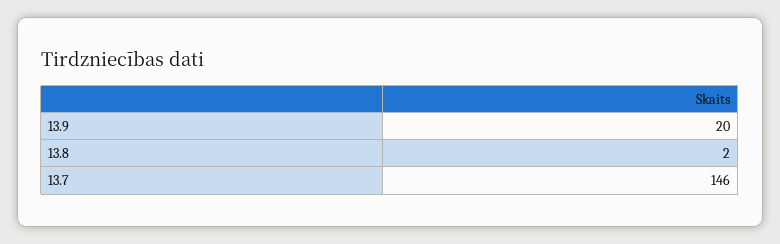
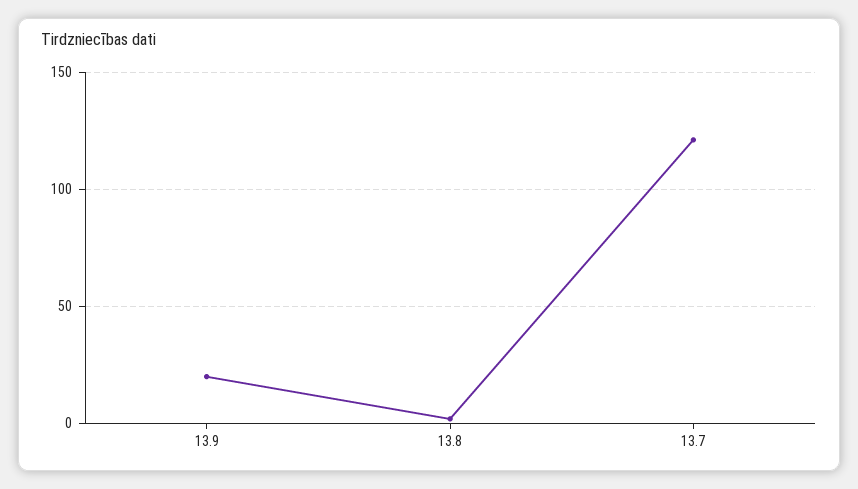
13.7: 146 -> 120

